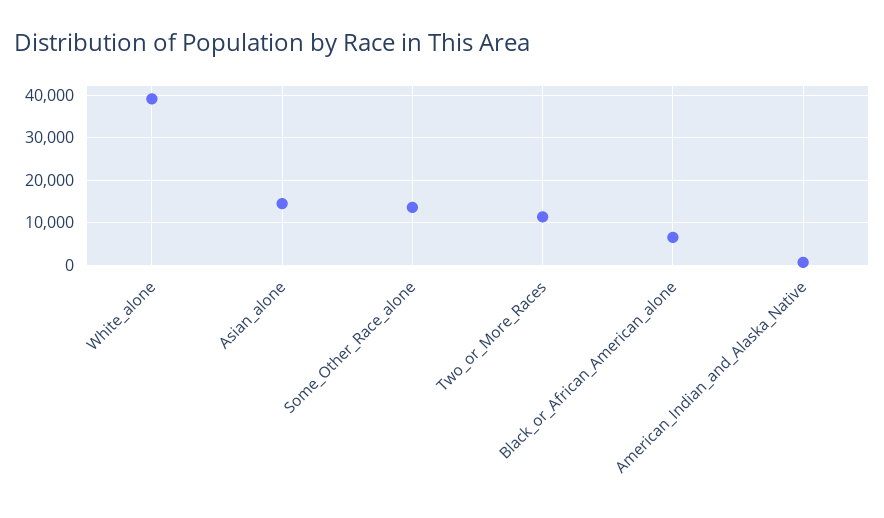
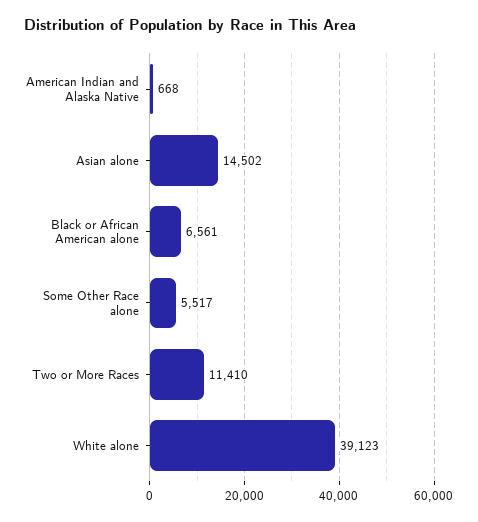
Some_Other_Race_alone: 14000 -> 5517

